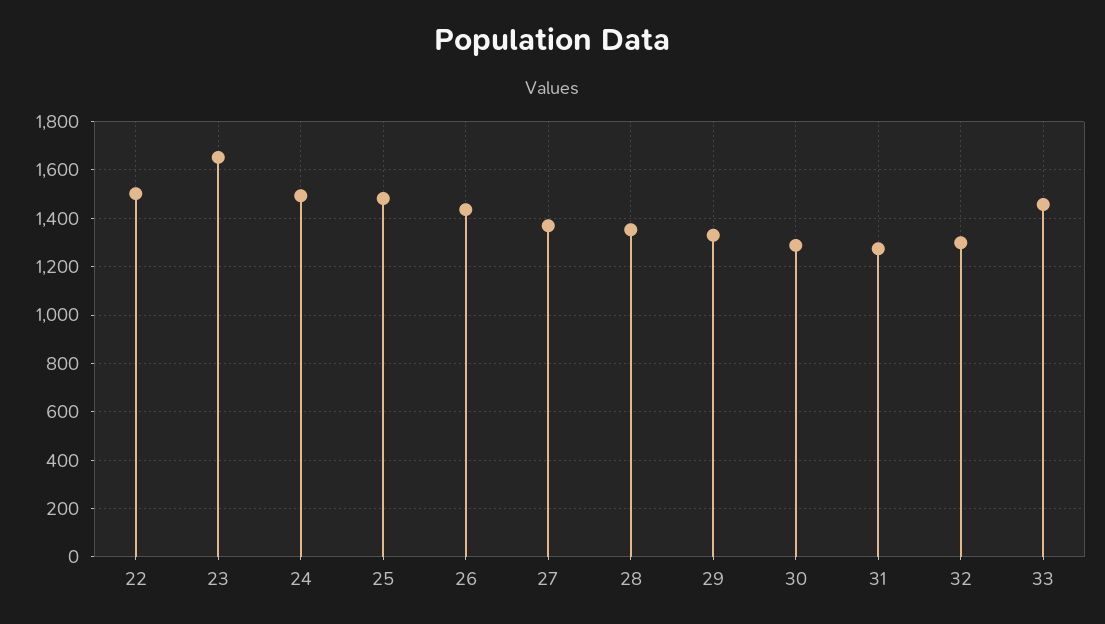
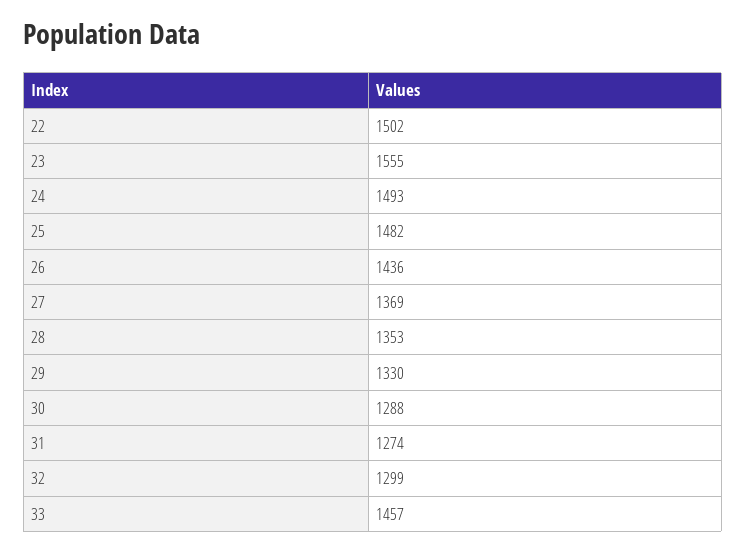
23: 1650 -> 1555

